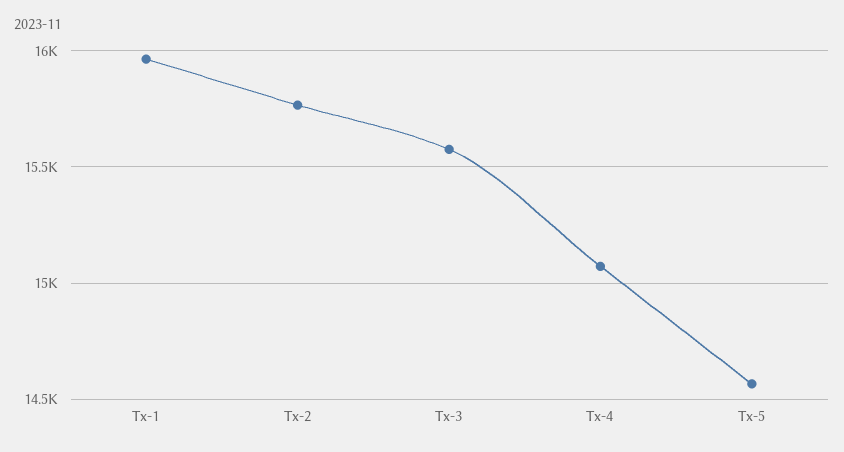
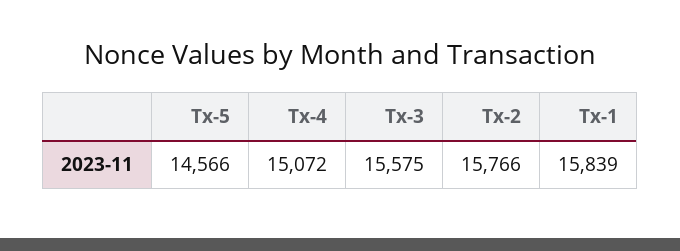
Tx-1: 15950 -> 15839

